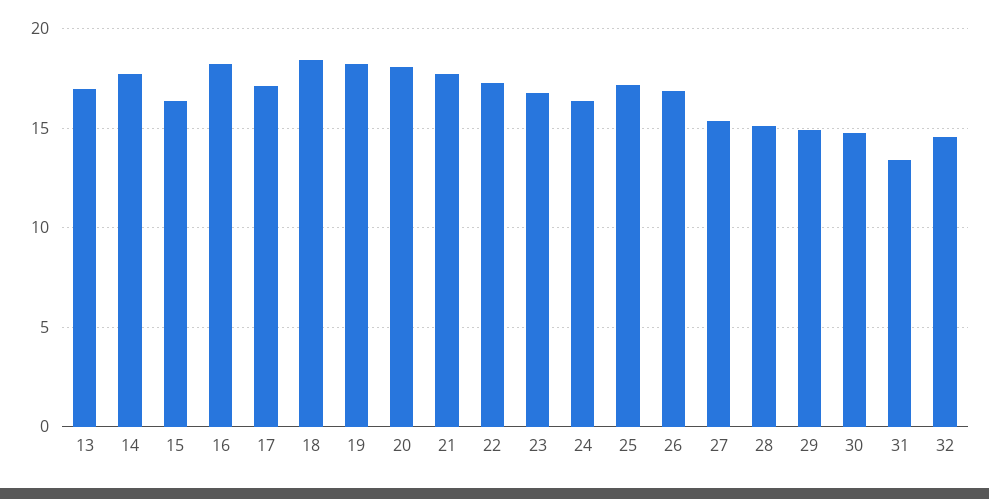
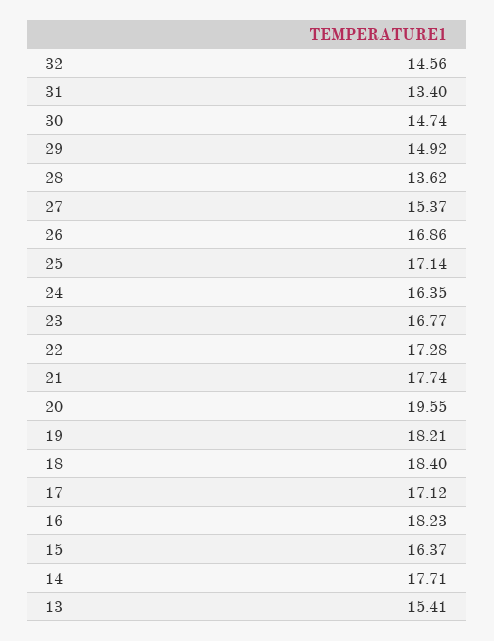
13: 17 -> 15.41
20: 18 -> 19.55
28: 15 -> 13.62

